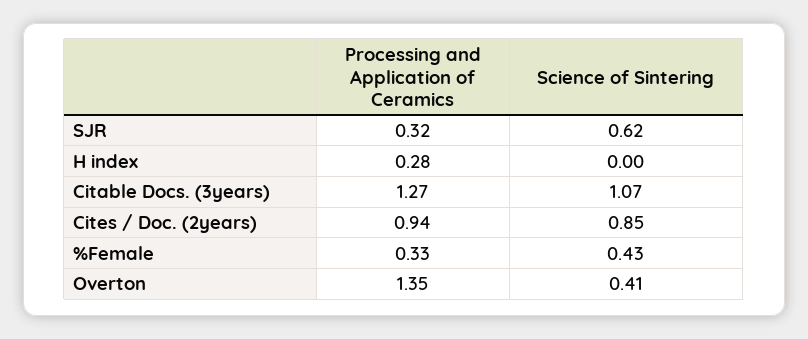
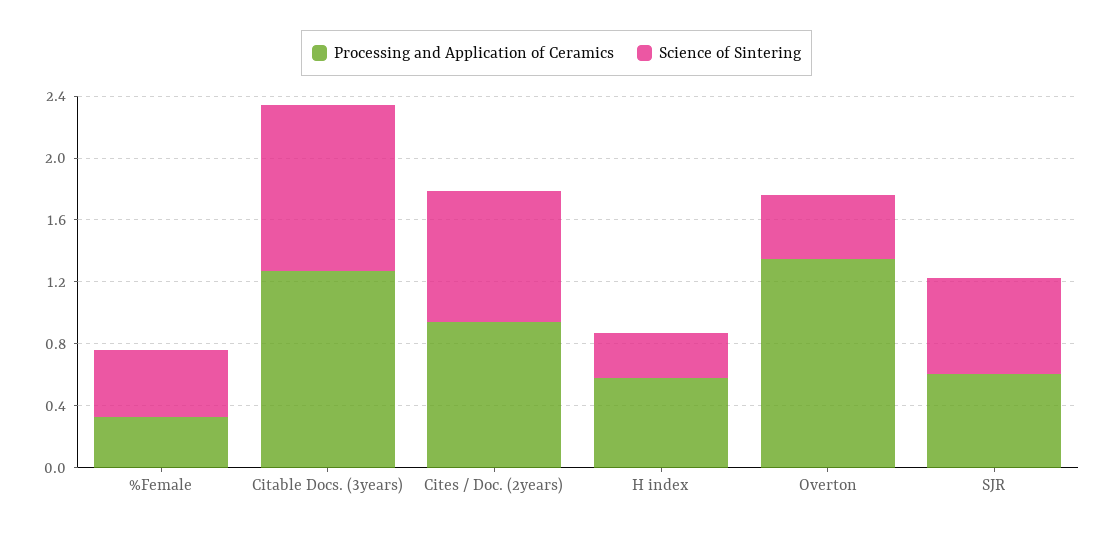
Processing and Application of Ceramics, SJR: 0.32 -> 0.6
Processing and Application of Ceramics, H index: 0.28 -> 0.6
Science of Sintering, H index: 0 -> 0.3

